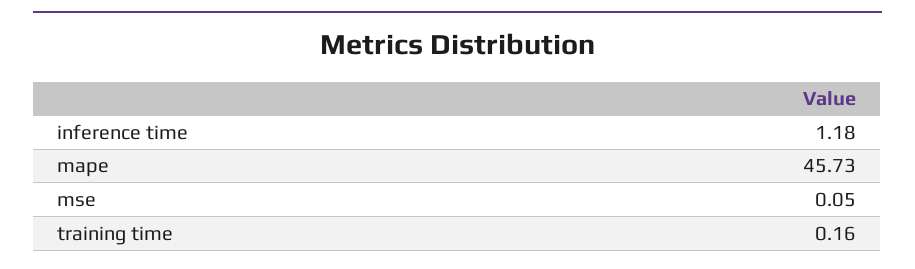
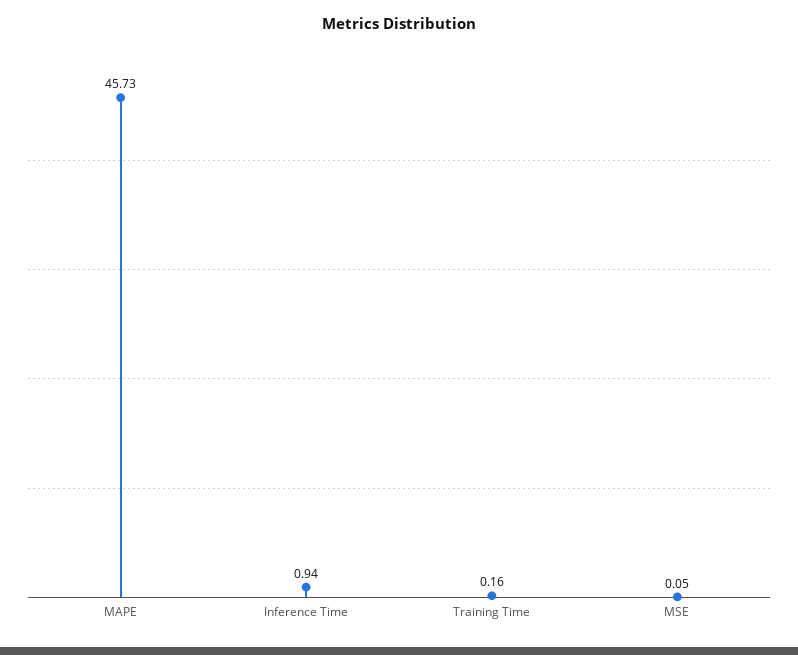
inference time: 1.18 -> 0.94

